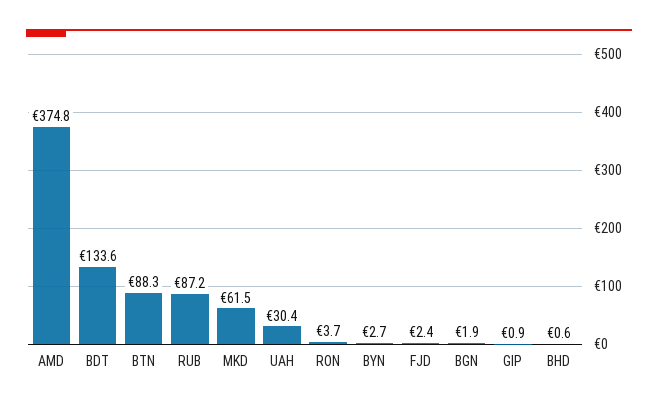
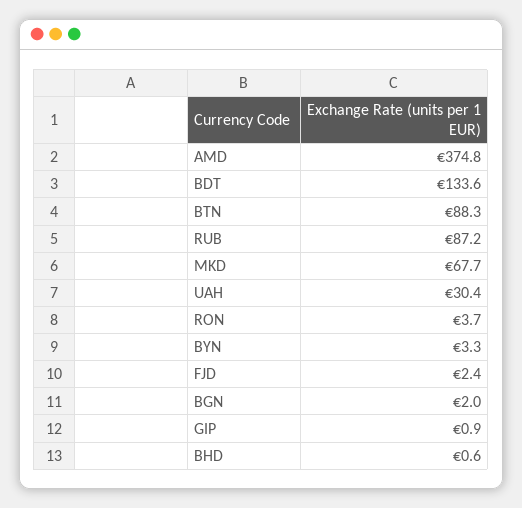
MKD: 61.5 -> 67.7
BYN: 2.7 -> 3.3
BGN: 1.9 -> 2

